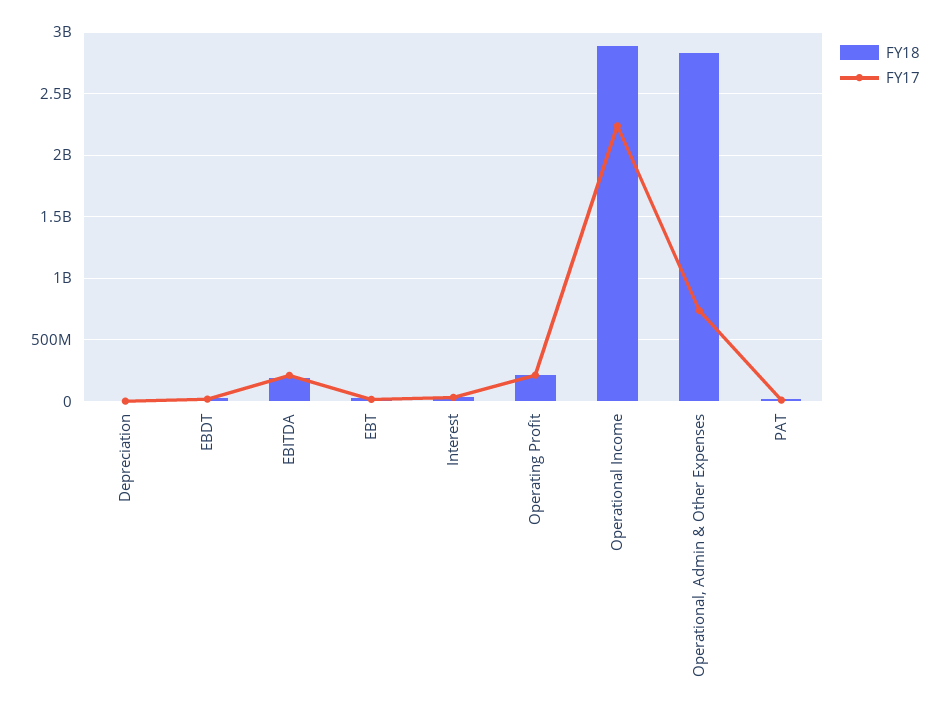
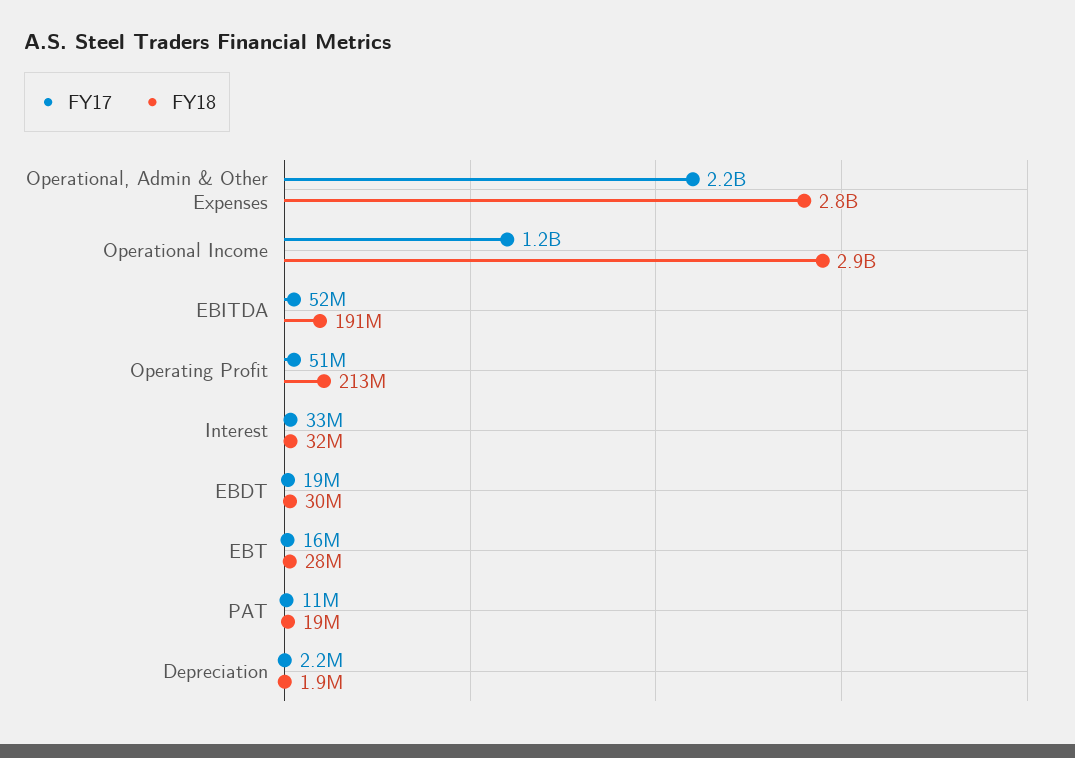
FY17, EBITDA: 200000000 -> 52000000
FY17, Operating Profit: 200000000 -> 51000000
FY17, Operational Income: 2250000000 -> 1200000000
FY17, Operational, Admin & Other Expenses: 750000000 -> 2200000000

